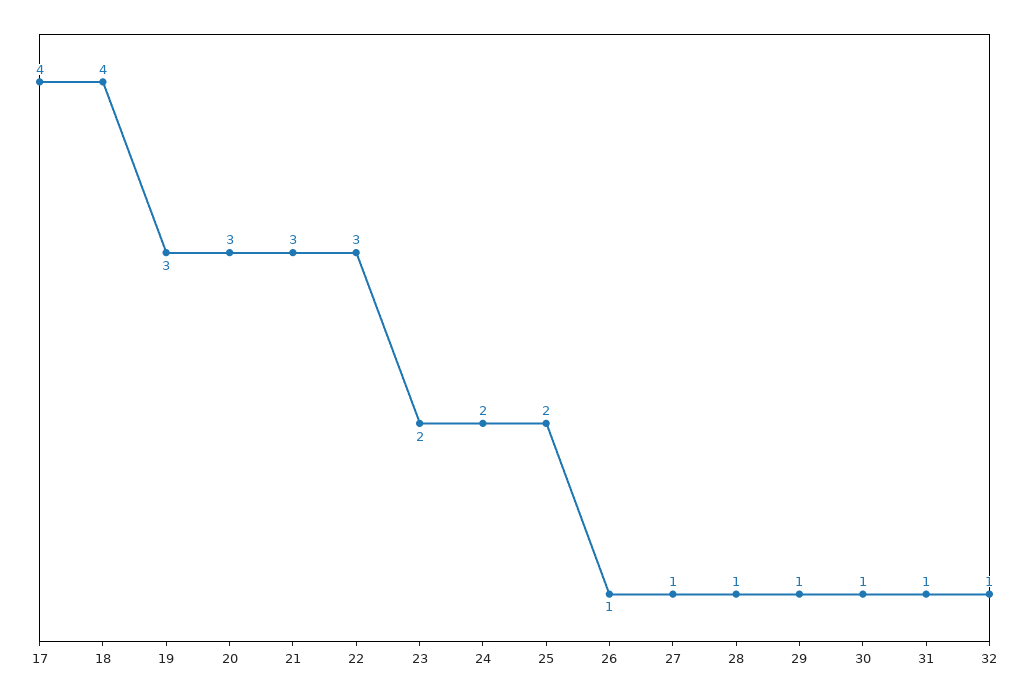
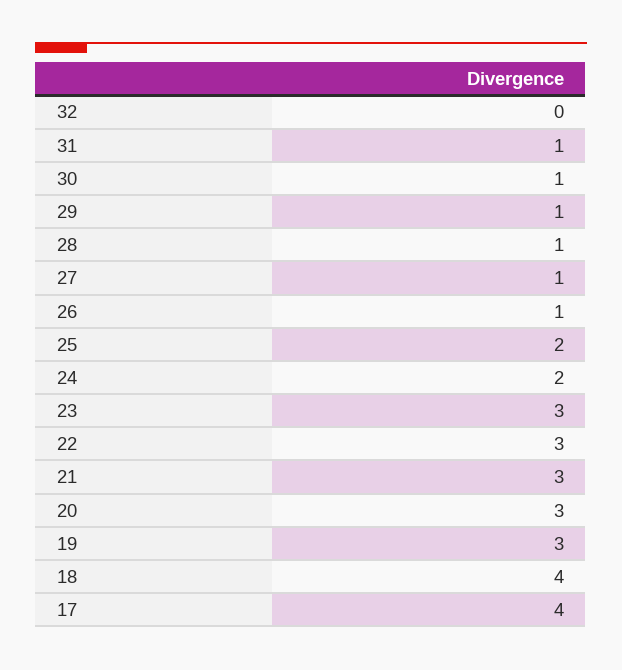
23: 2 -> 3
32: 1 -> 0

